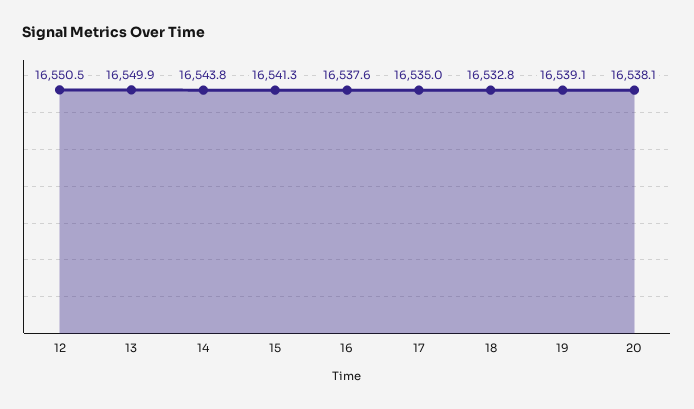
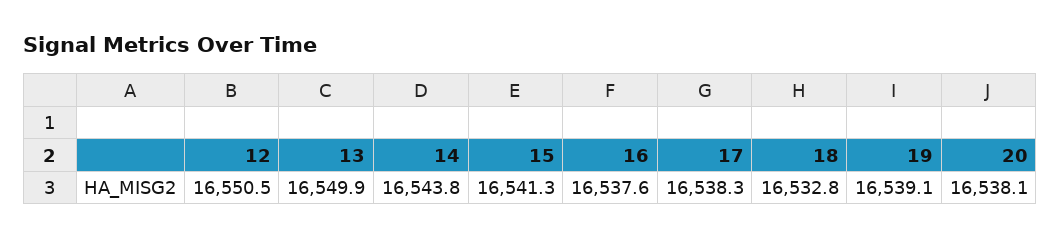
17: 16535 -> 16538.3

